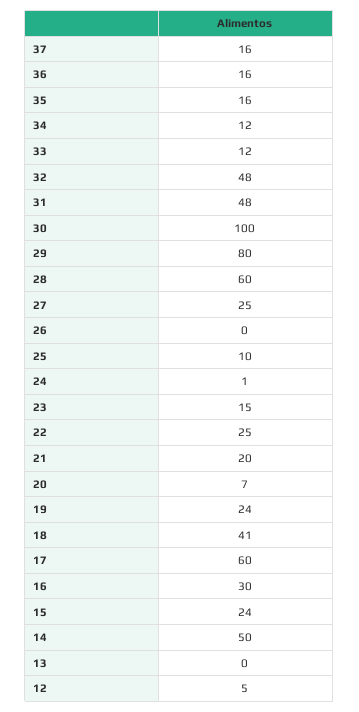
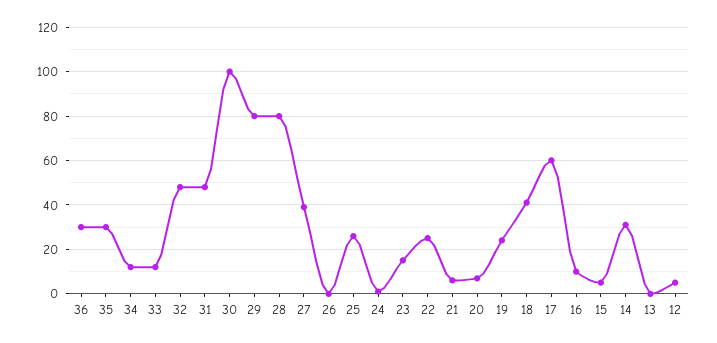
37: 16 -> none
36: 16 -> 30
35: 16 -> 30
28: 60 -> 80
27: 25 -> 40
25: 10 -> 25
21: 20 -> 5
16: 30 -> 10
15: 24 -> 5
14: 50 -> 30

